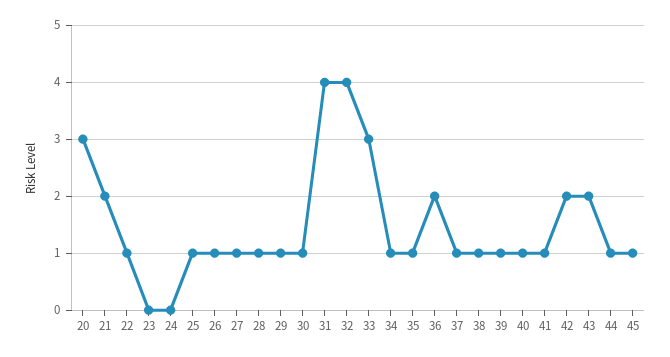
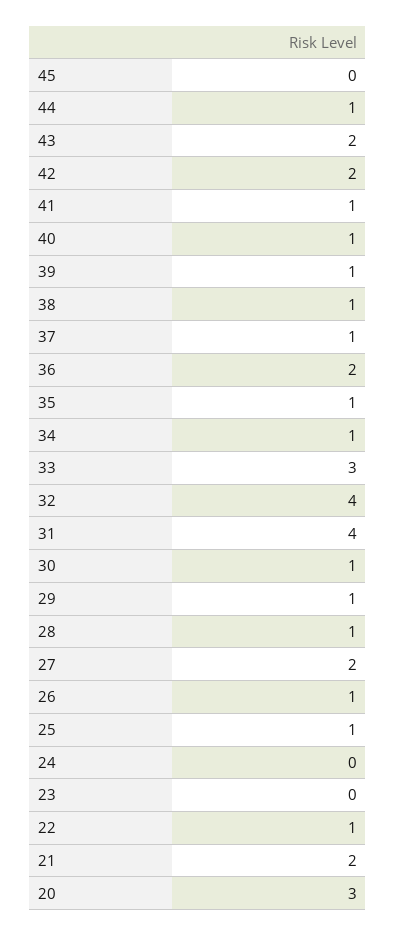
27: 1 -> 2
45: 1 -> 0

